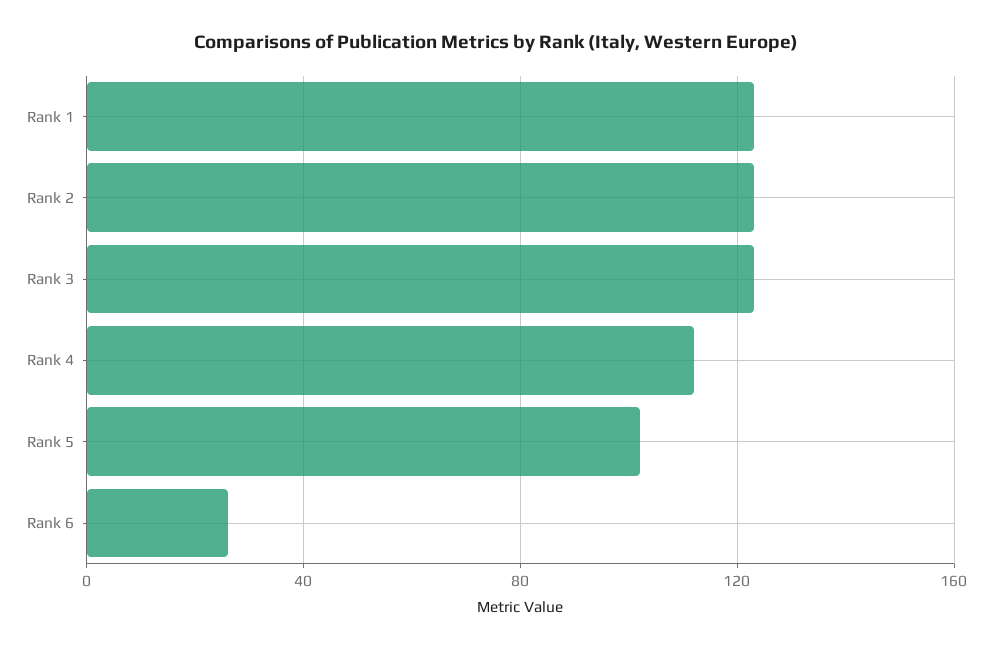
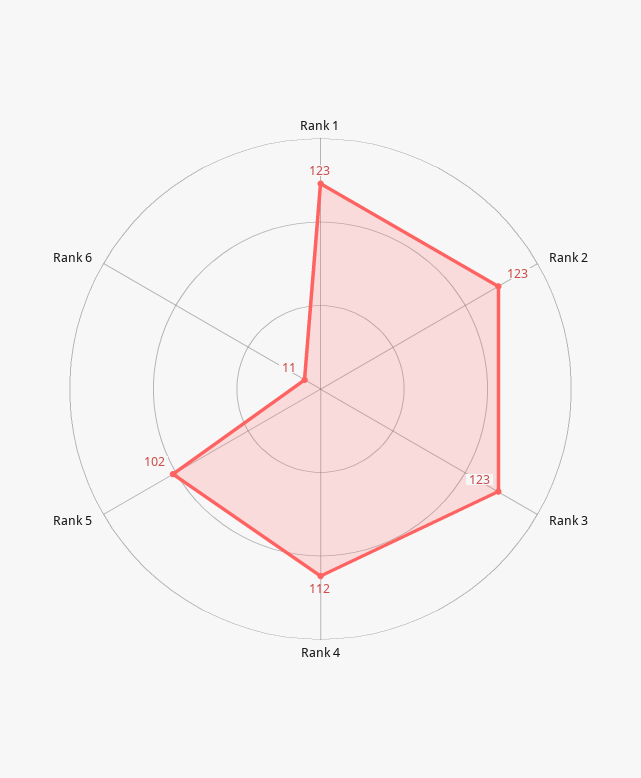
Rank 6: 25 -> 11

